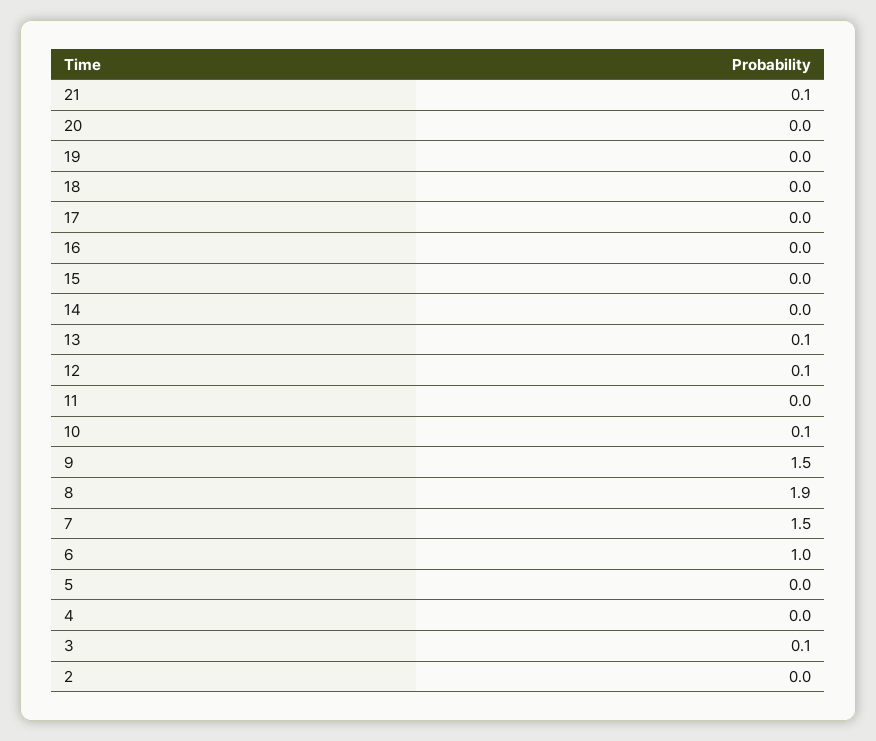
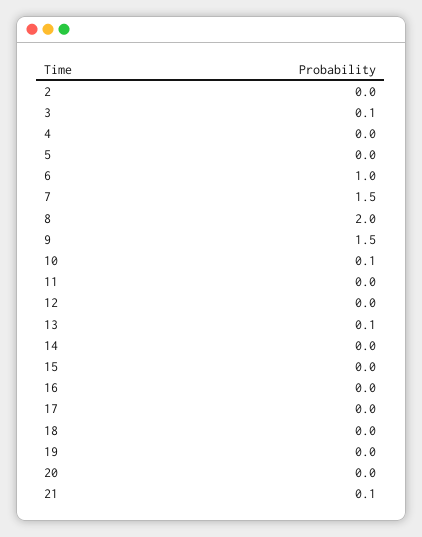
12: 0.1 -> 0
8: 1.9 -> 2

